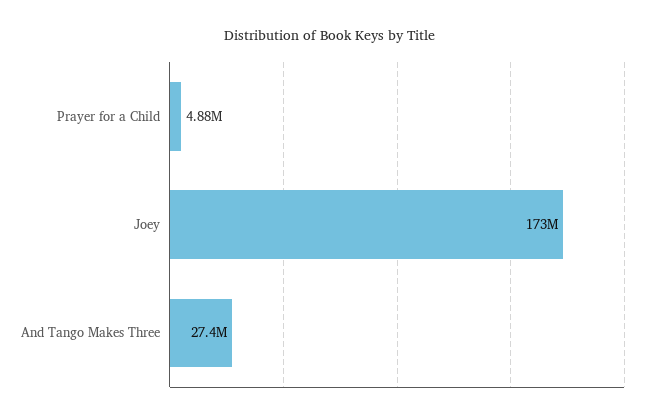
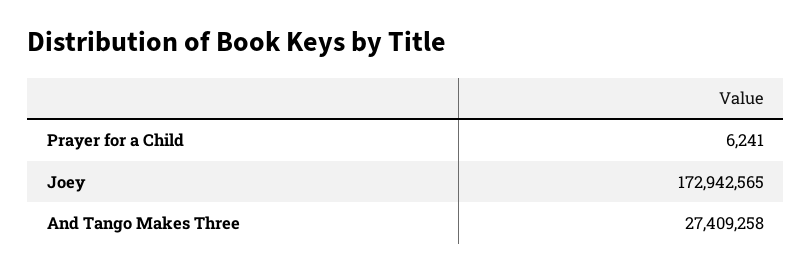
Prayer for a Child: 4880000 -> 6241

